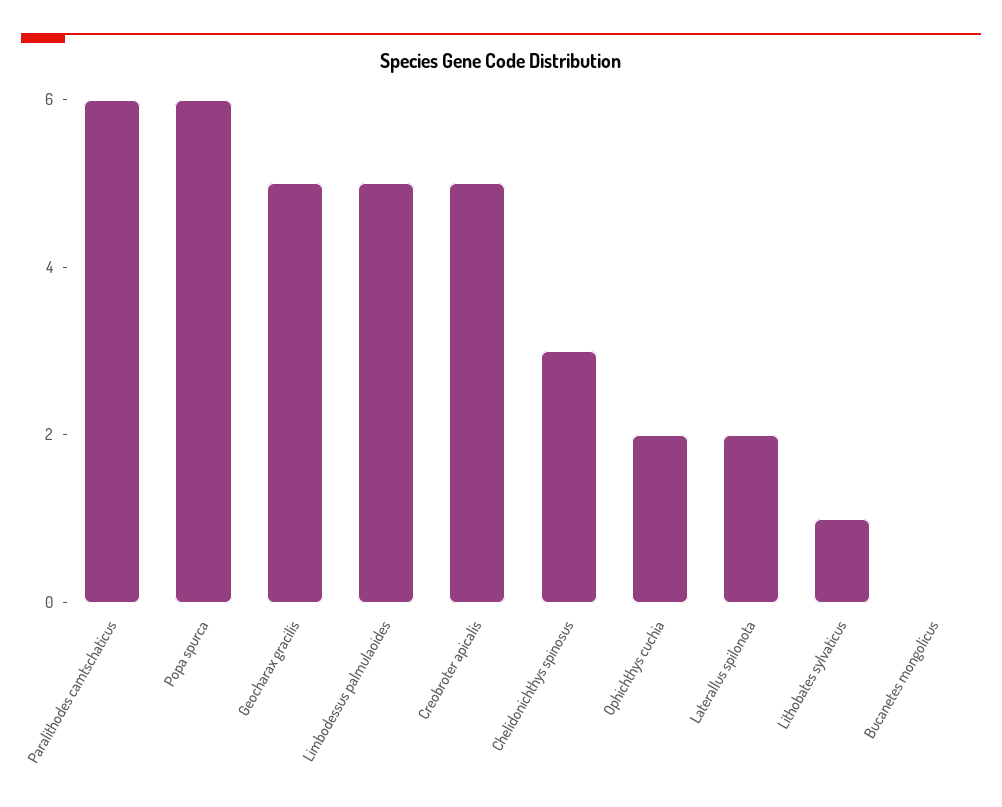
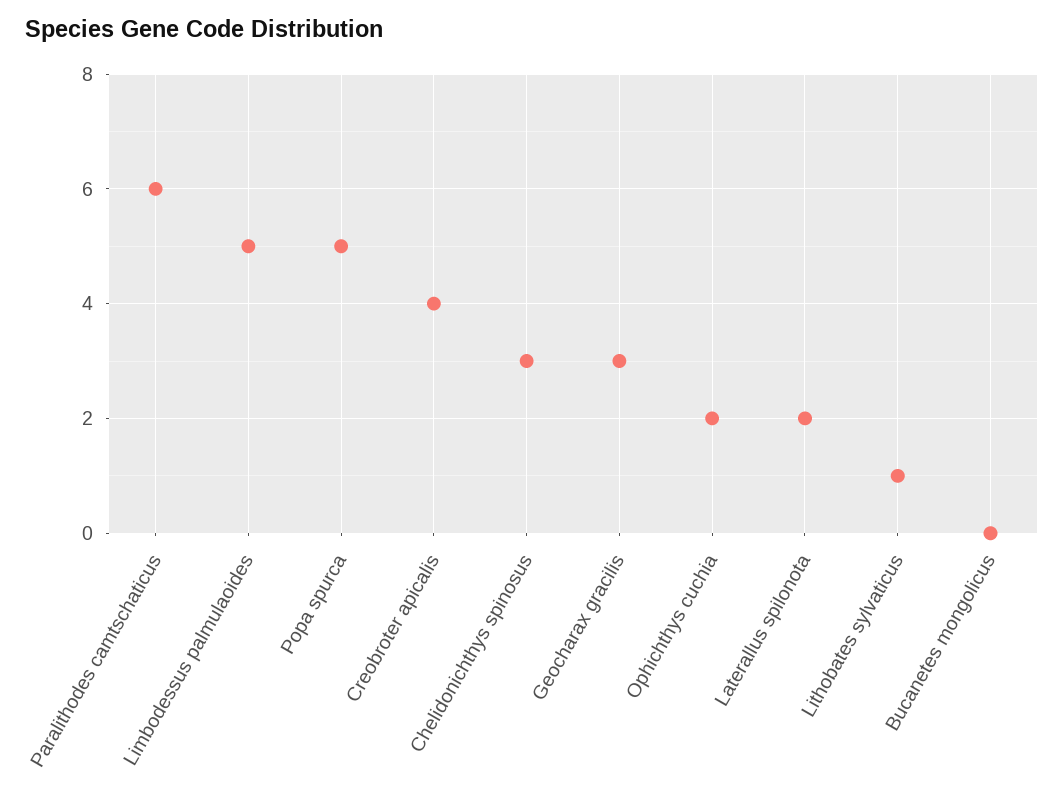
Popa spurca: 6 -> 5
Geocharax gracilis: 5 -> 3
Creobroter apicalis: 5 -> 4

